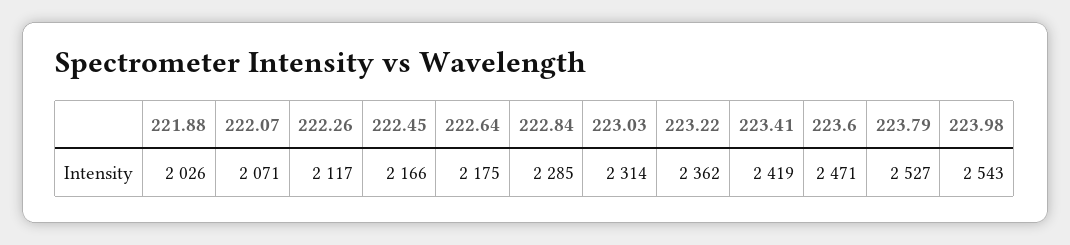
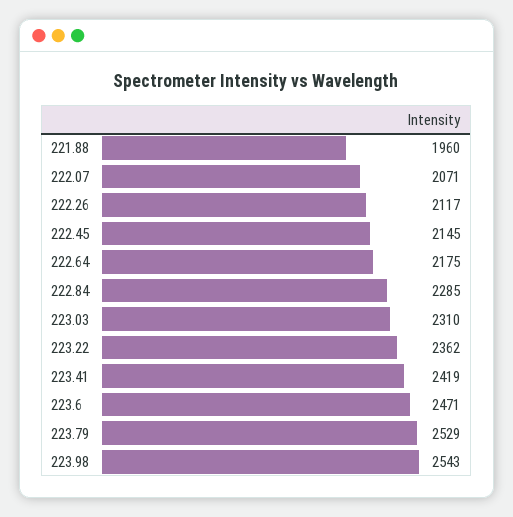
221.88: 2026 -> 1960
222.45: 2166 -> 2145
223.03: 2314 -> 2310
223.79: 2527 -> 2529

